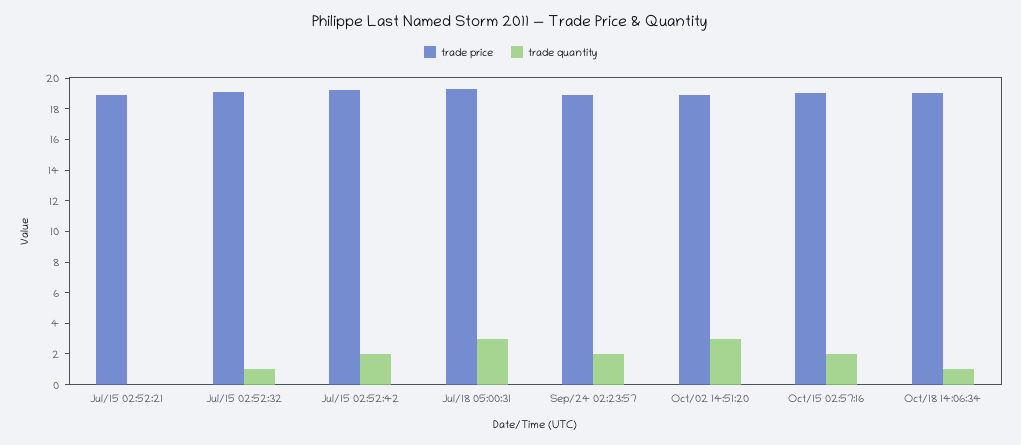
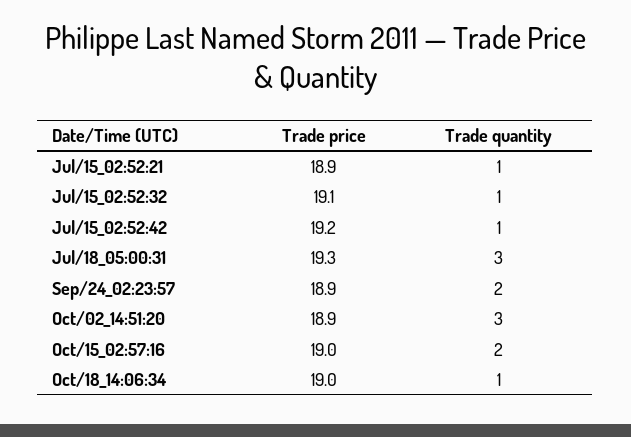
trade quantity, Jul/15 02:52:21: 0 -> 1
trade quantity, Jul/15 02:52:42: 2 -> 1

